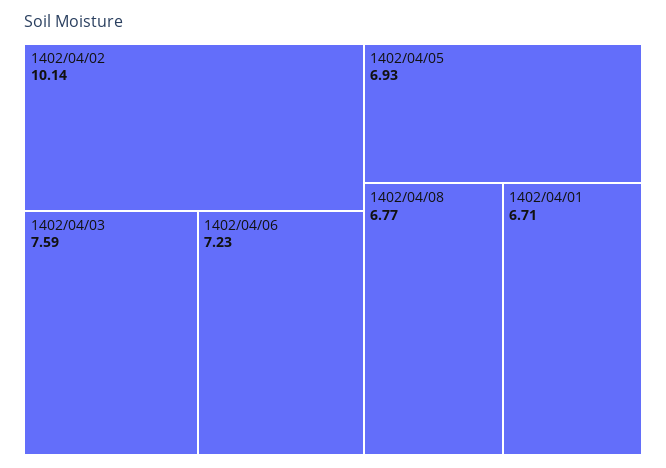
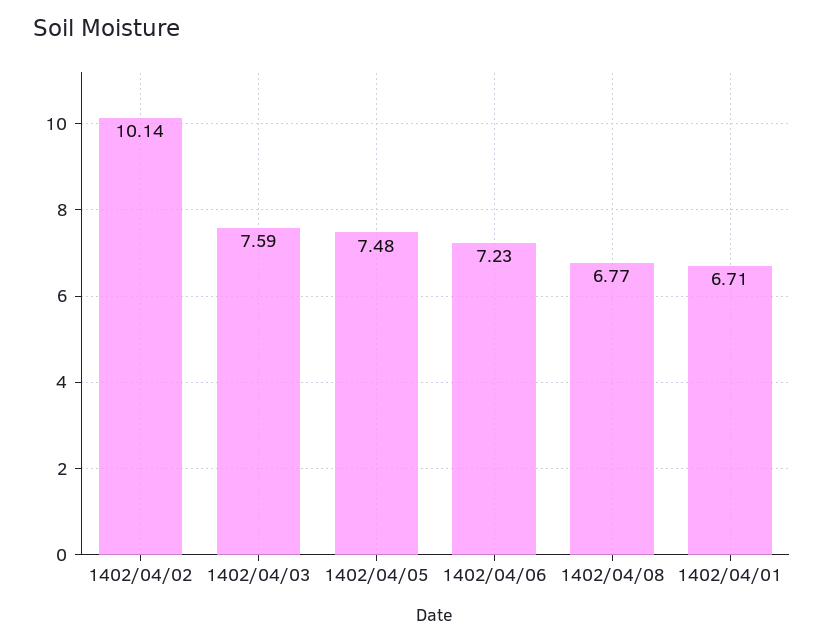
1402/04/05: 6.93 -> 7.48

